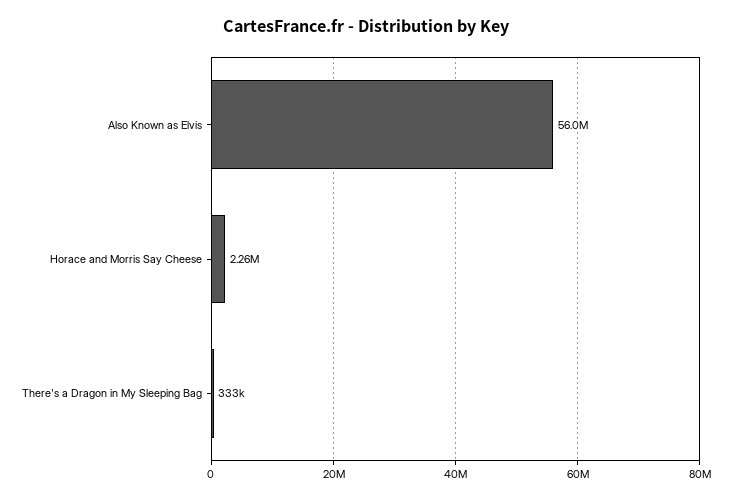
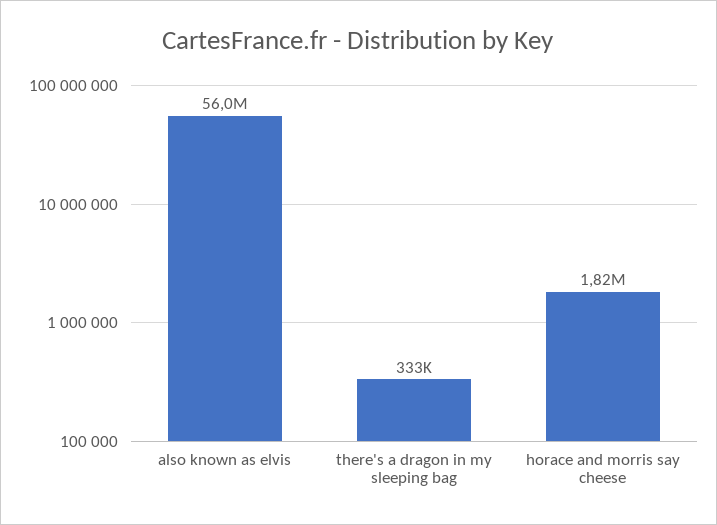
Horace and Morris Say Cheese: 2260000 -> 1820000

